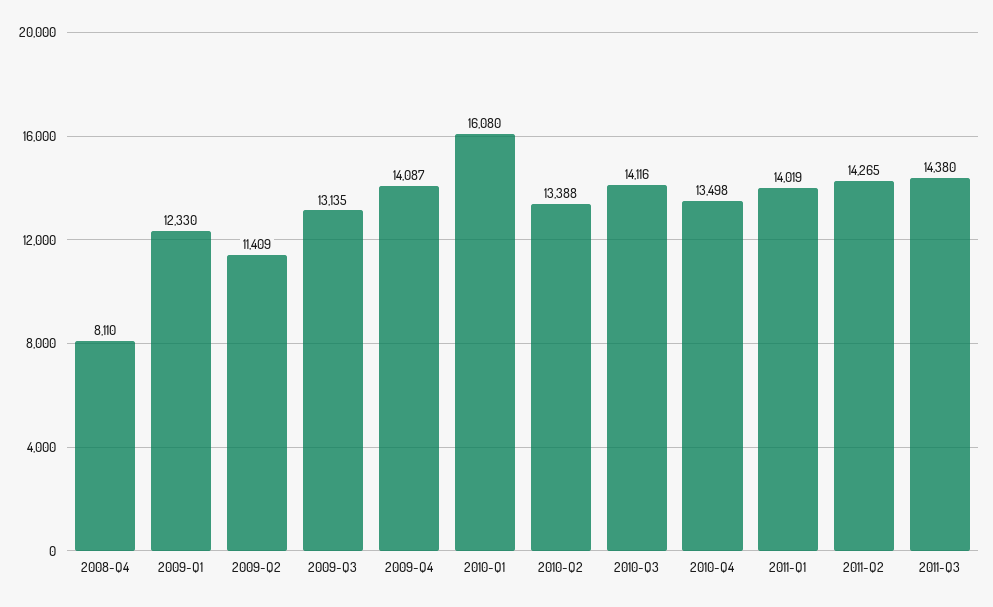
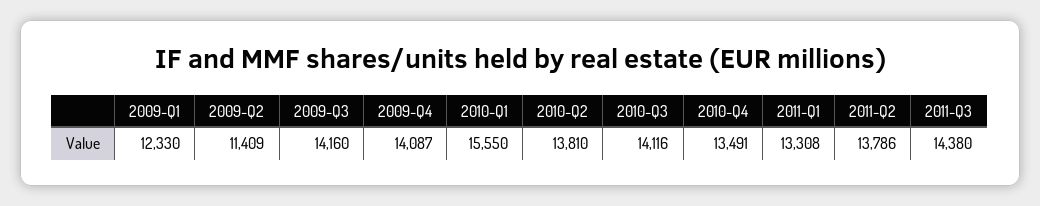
2008-Q4: 8110 -> none
2009-Q3: 13135 -> 14160
2010-Q1: 16080 -> 15550
2010-Q2: 13388 -> 13810
2010-Q4: 13498 -> 13491
2011-Q1: 14019 -> 13308
2011-Q2: 14265 -> 13786

